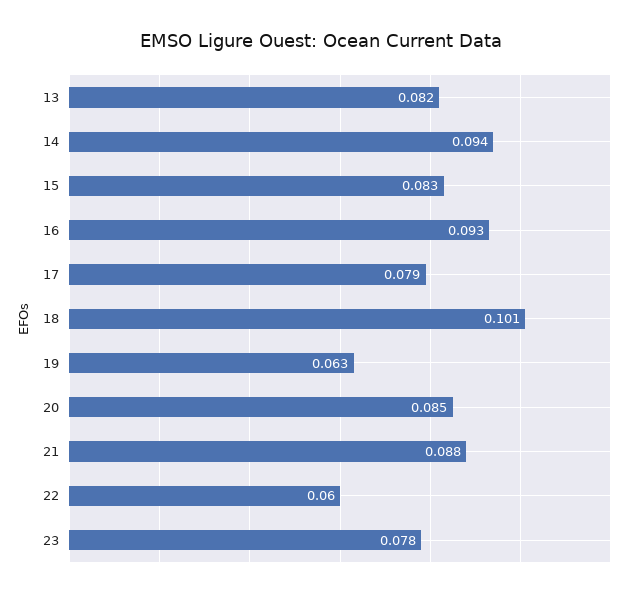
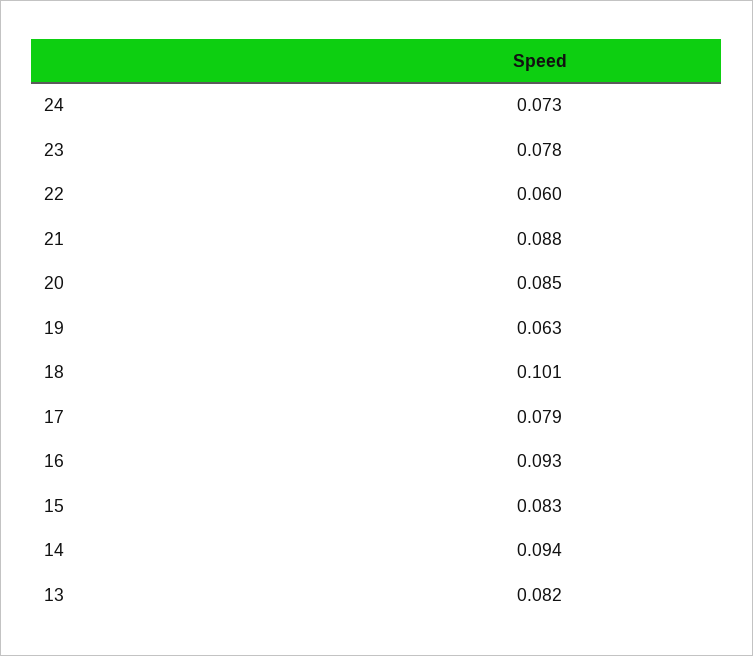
24: none -> 0.073

